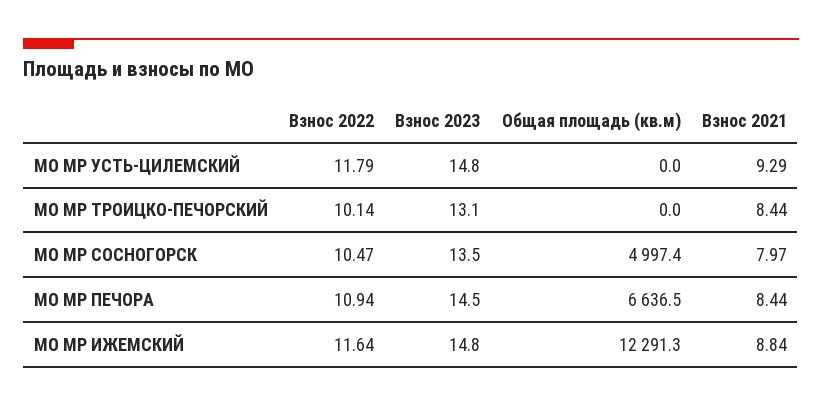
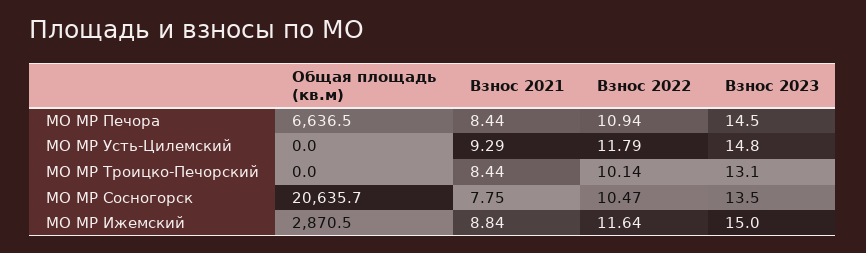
Общая площадь (кв.м), МО МР СОСНОГОРСК: 4997.4 -> 20635.7
Взнос 2021, МО МР СОСНОГОРСК: 7.97 -> 7.75
Взнос 2023, МО МР ИЖЕМСКИЙ: 14.8 -> 15
Общая площадь (кв.м), МО МР ИЖЕМСКИЙ: 12291.3 -> 2870.5

